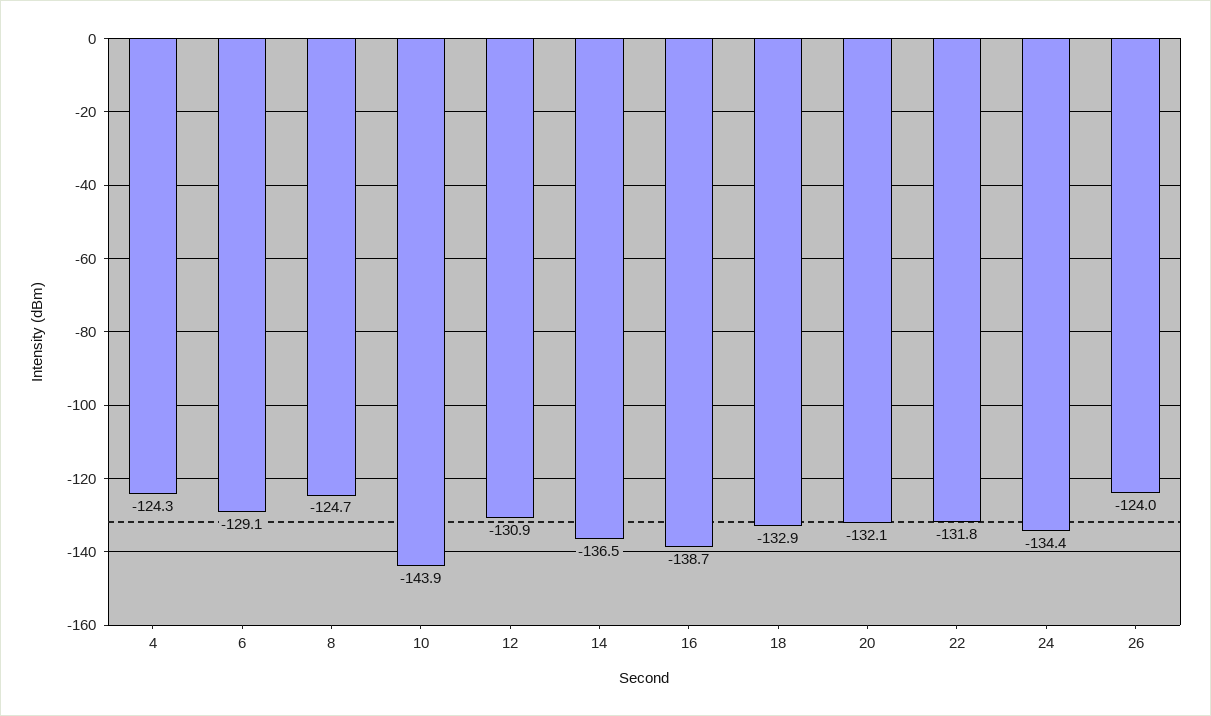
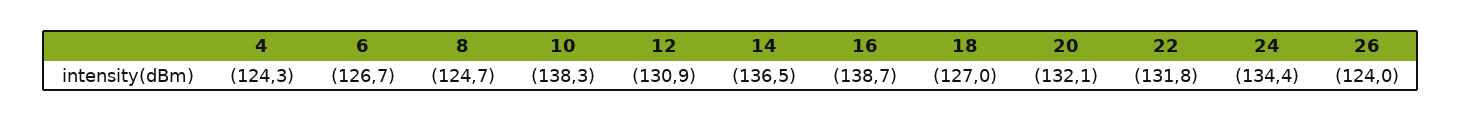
6: -129.1 -> -126.7
10: -143.9 -> -138.3
18: -132.9 -> -127

